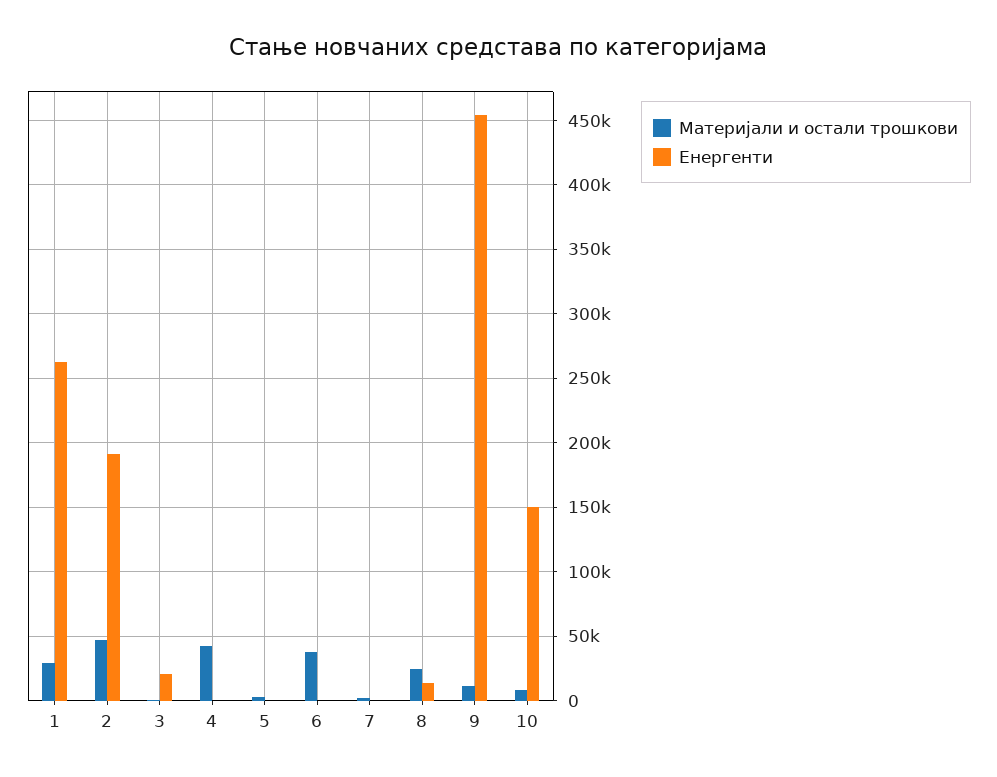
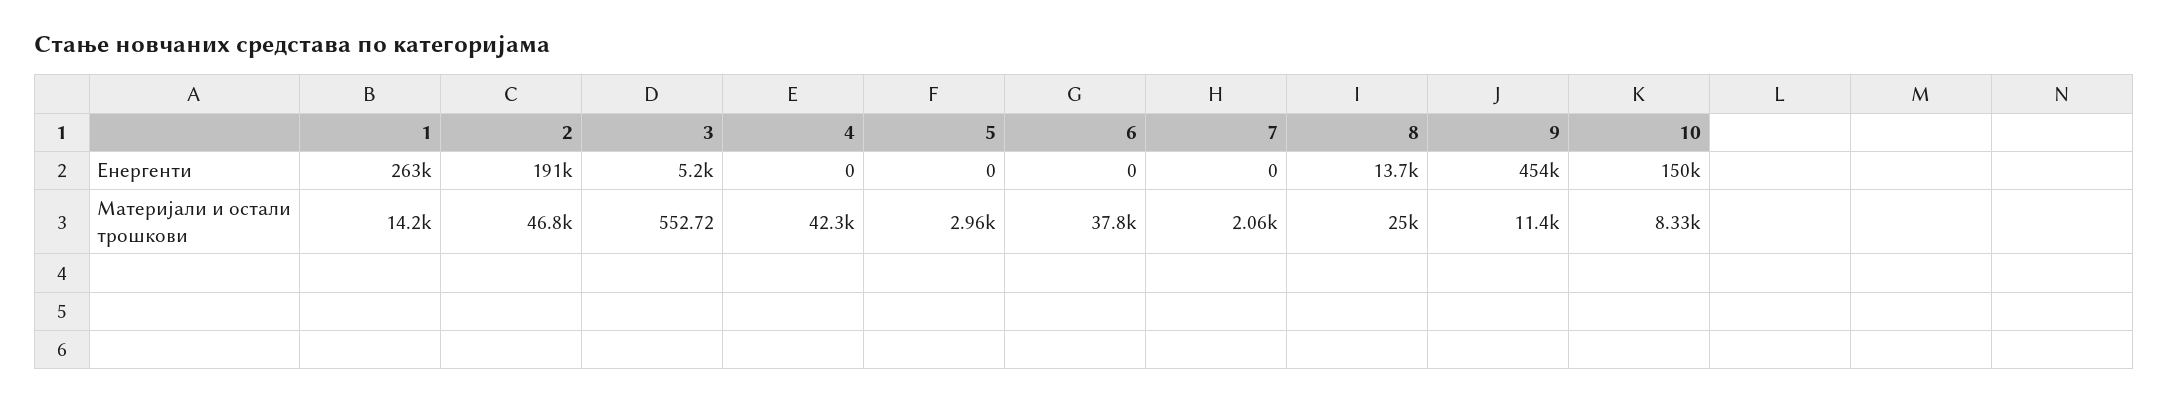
Материјали и остали трошкови, 1: 30000 -> 14200
Енергенти, 3: 20000 -> 5200

